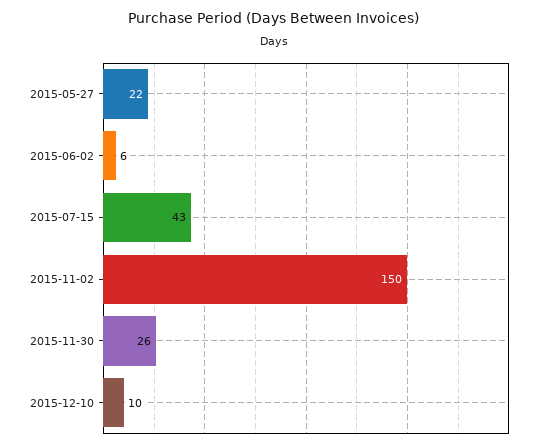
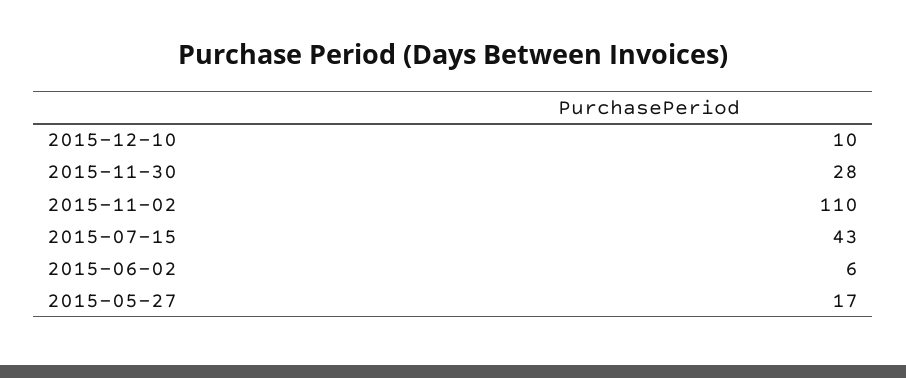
2015-05-27: 22 -> 17
2015-11-02: 150 -> 110
2015-11-30: 26 -> 28

